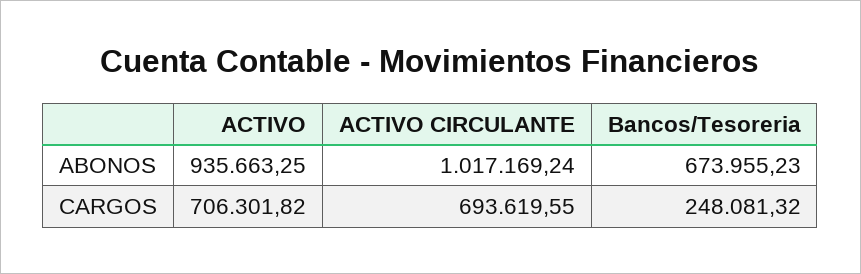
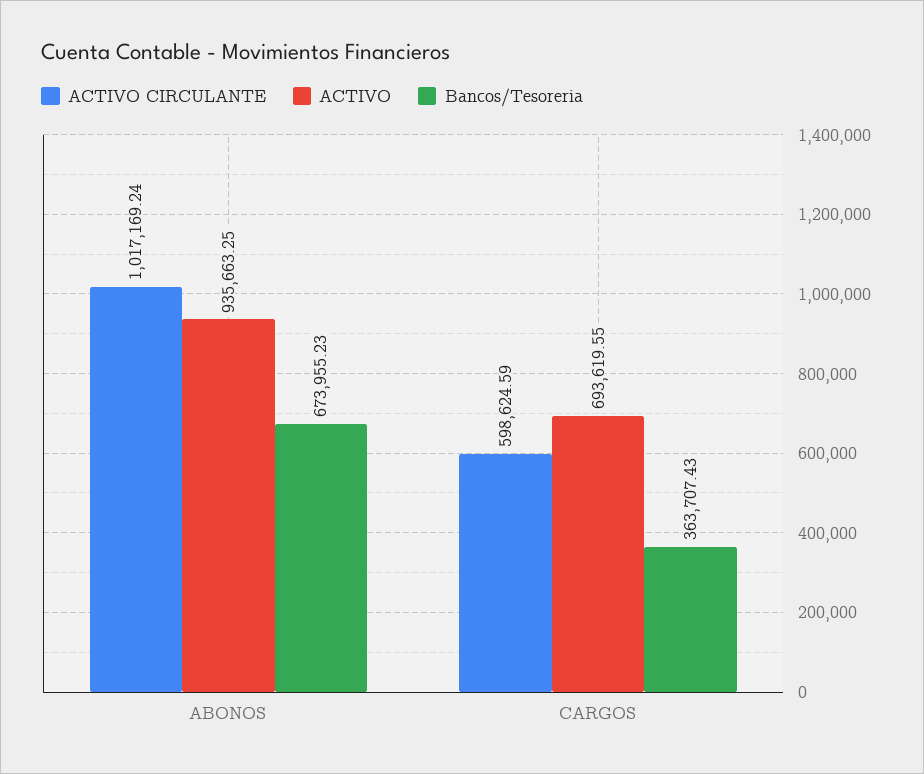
ACTIVO, CARGOS: 706301.82 -> 693619.55
ACTIVO CIRCULANTE, CARGOS: 693619.55 -> 598624.59
Bancos/Tesoreria, CARGOS: 248081.32 -> 363707.43

